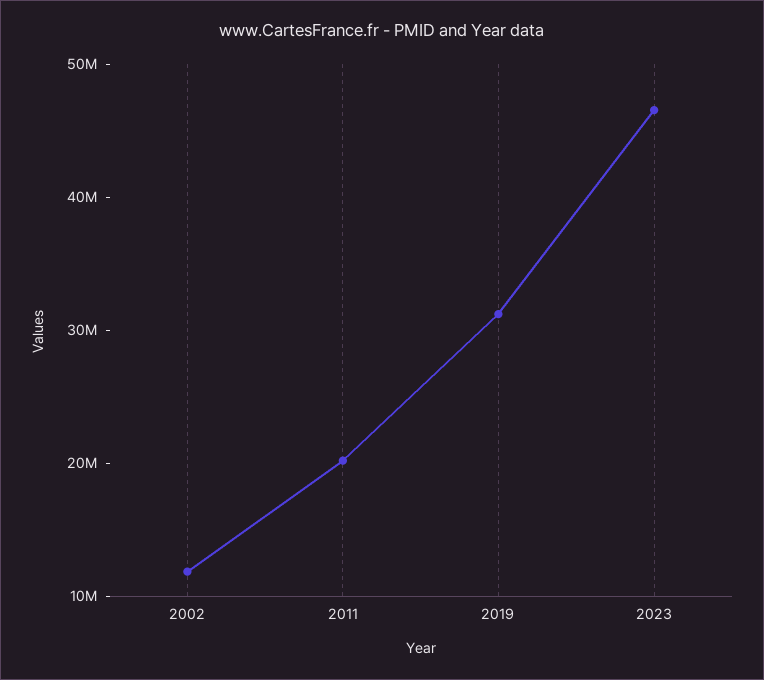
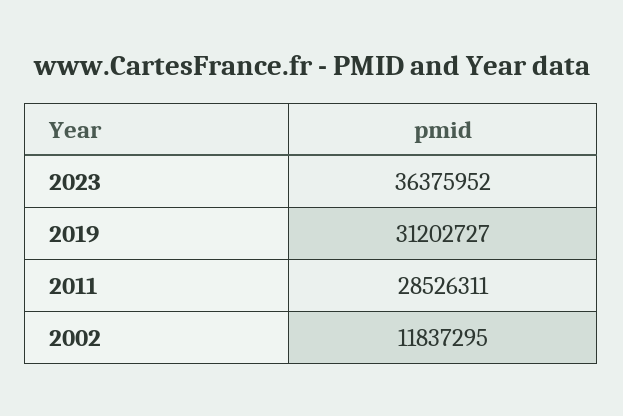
2011: 20000000 -> 28526311
2023: 46000000 -> 36375952

